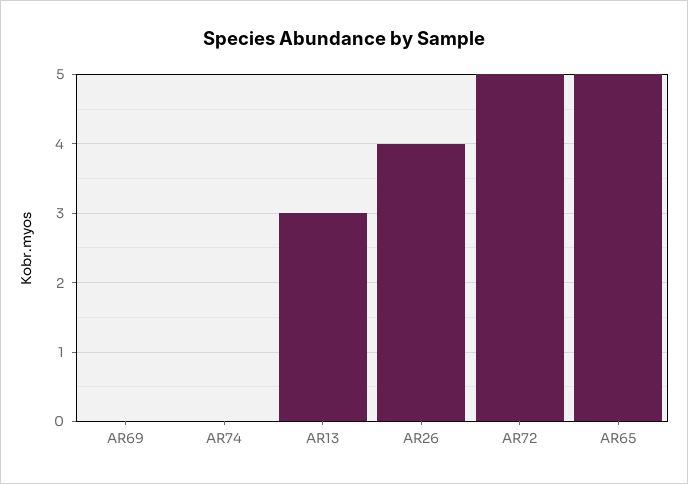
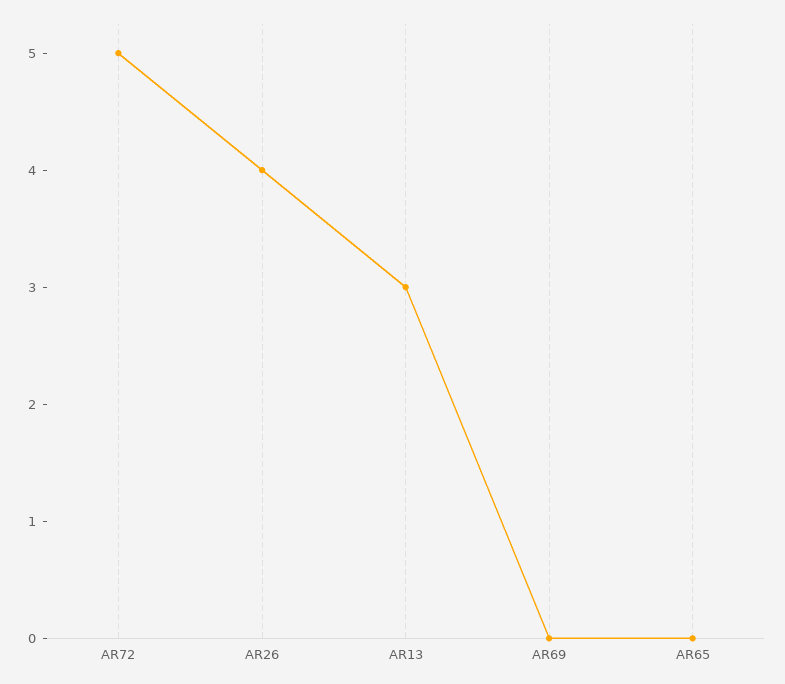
AR74: 0 -> none
AR65: 5 -> 0

